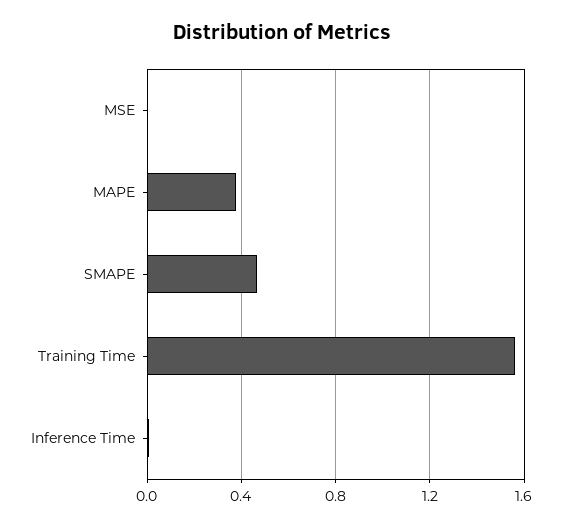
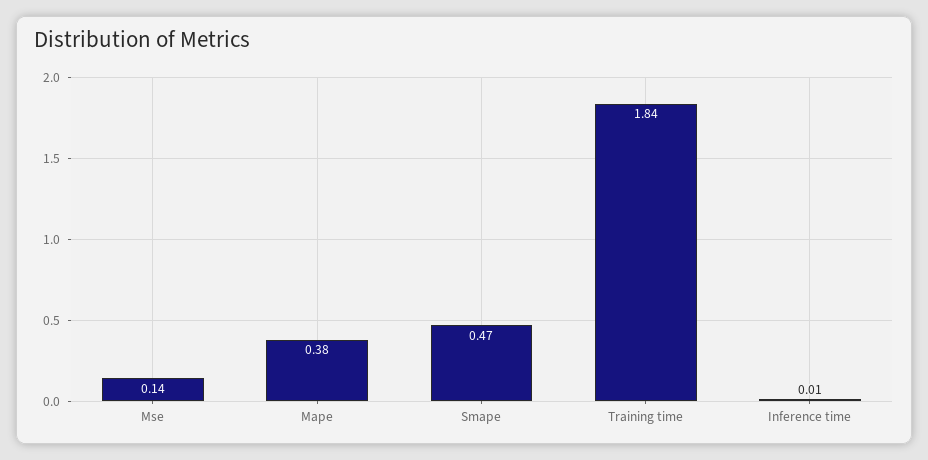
MSE: 0 -> 0.14
Training Time: 1.55 -> 1.84

